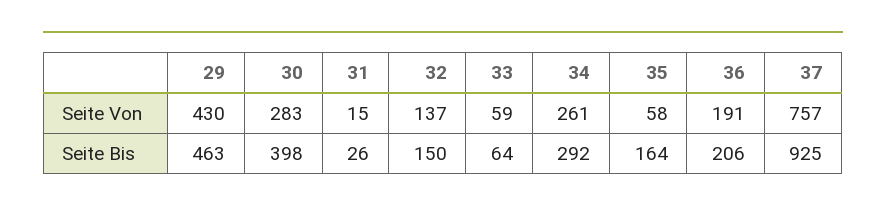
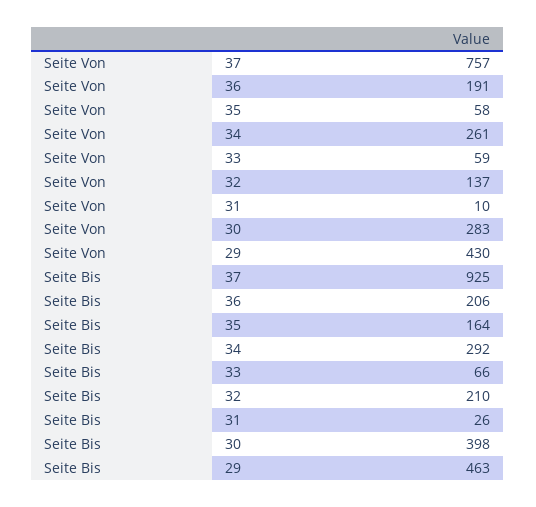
31, Seite Von: 15 -> 10
32, Seite Bis: 150 -> 210
33, Seite Bis: 64 -> 66

